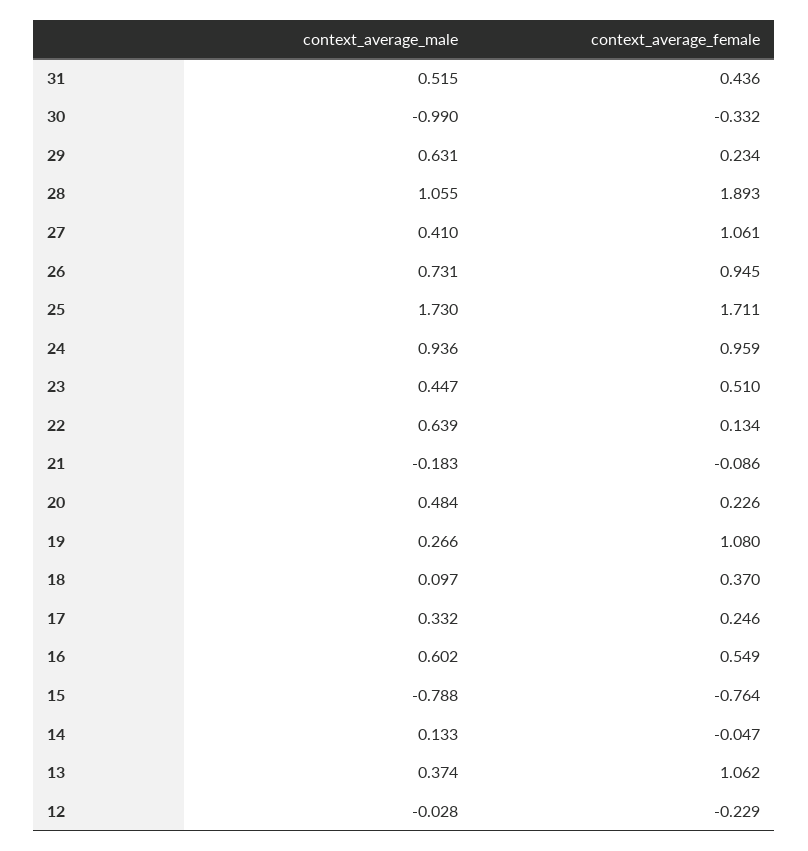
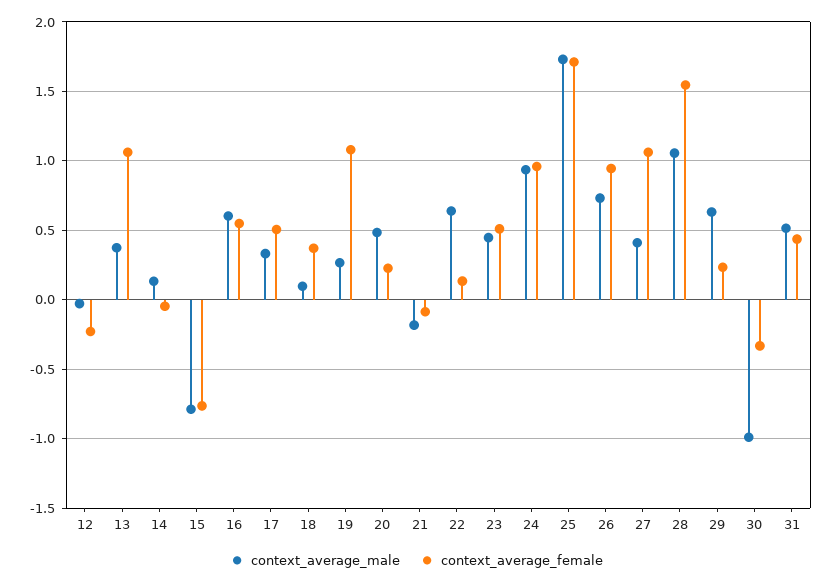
context_average_female, 28: 1.893 -> 1.55
context_average_female, 17: 0.246 -> 0.5

